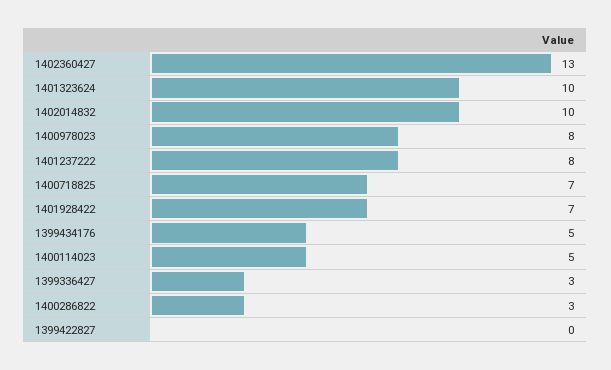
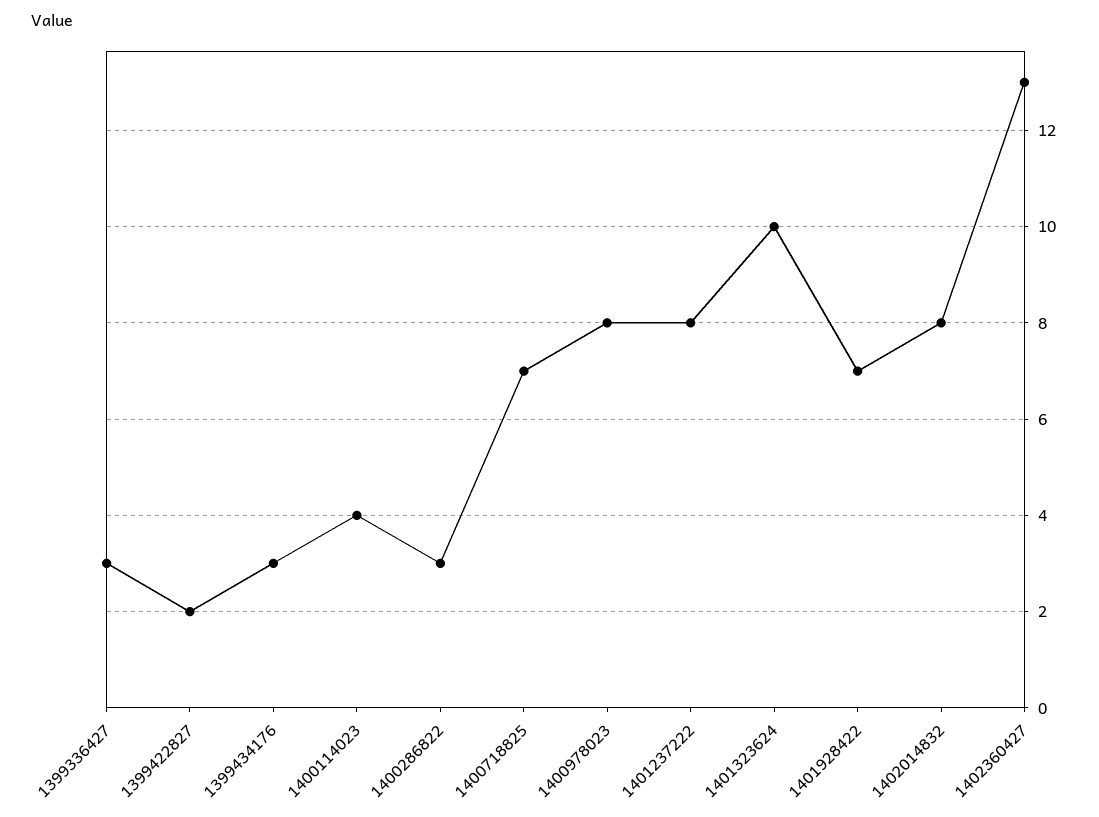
1402014832: 10 -> 8
1399434176: 5 -> 3
1400114023: 5 -> 4
1399422827: 0 -> 2

